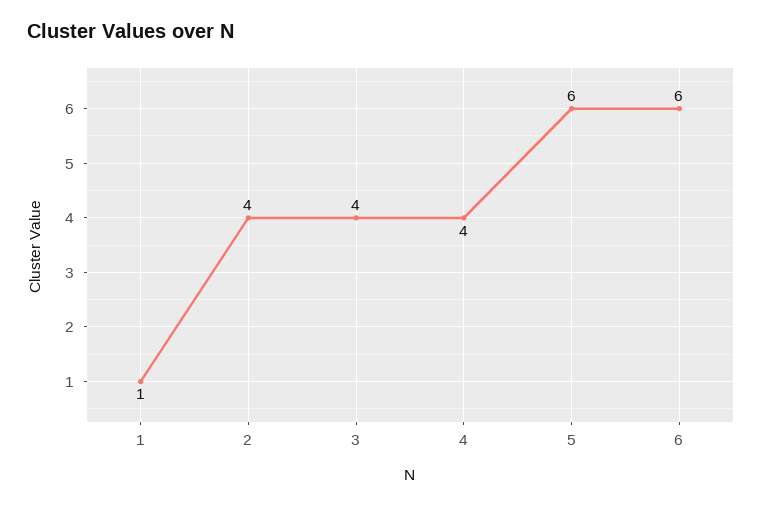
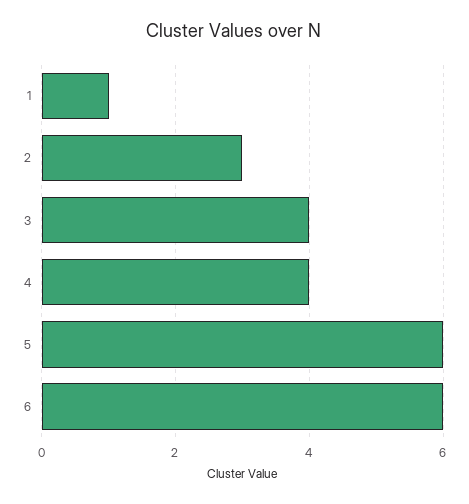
2: 4 -> 3

